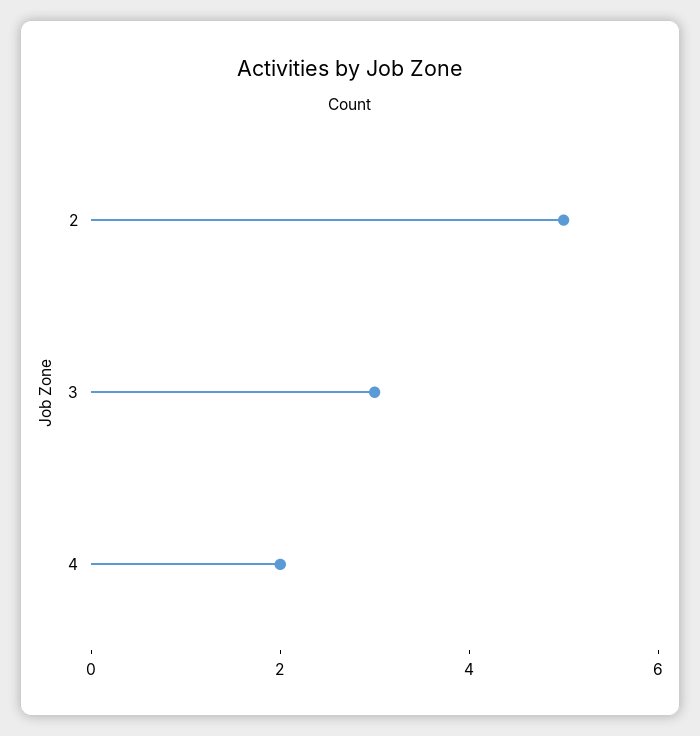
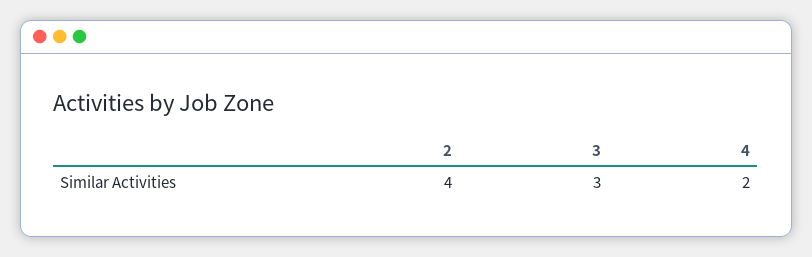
2: 5 -> 4

